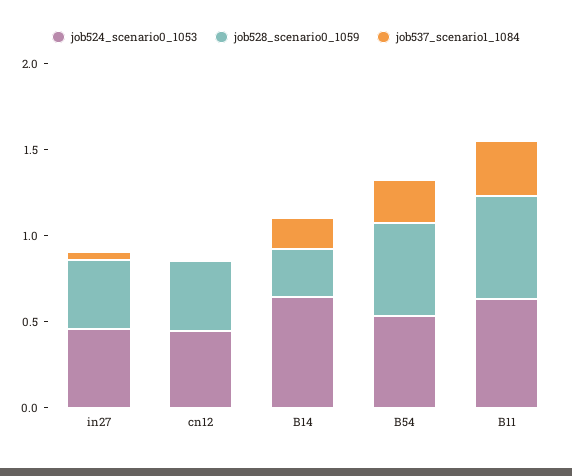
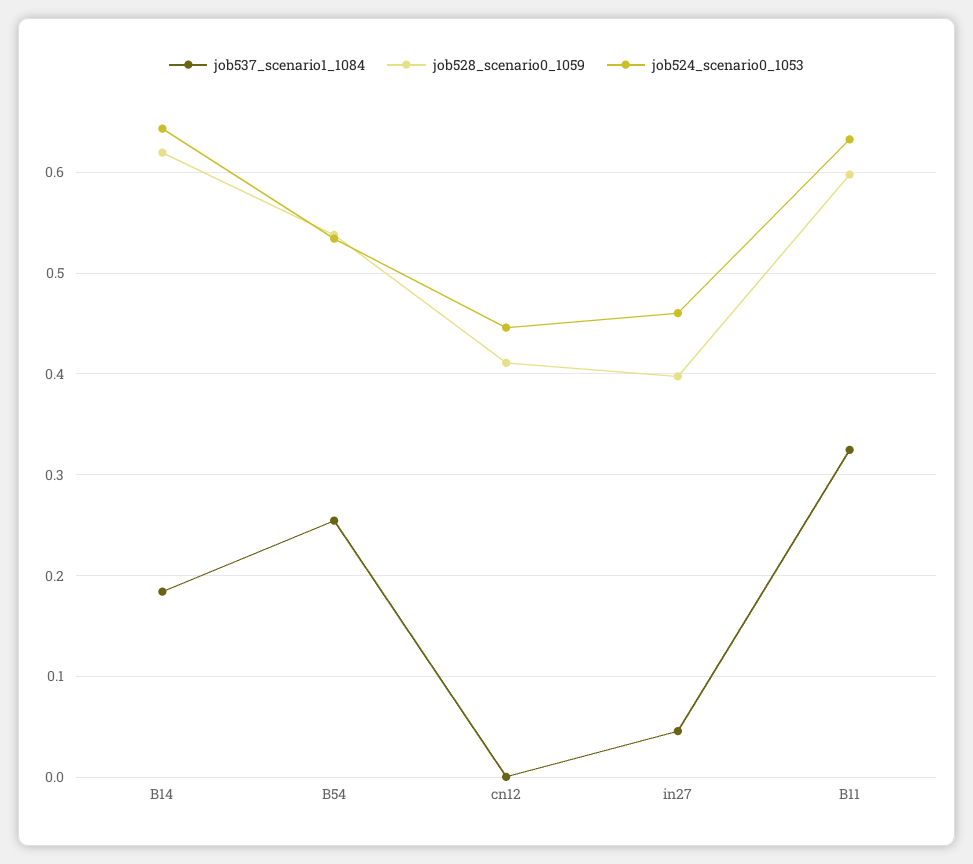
job528_scenario0_1059, B14: 0.3 -> 0.62

